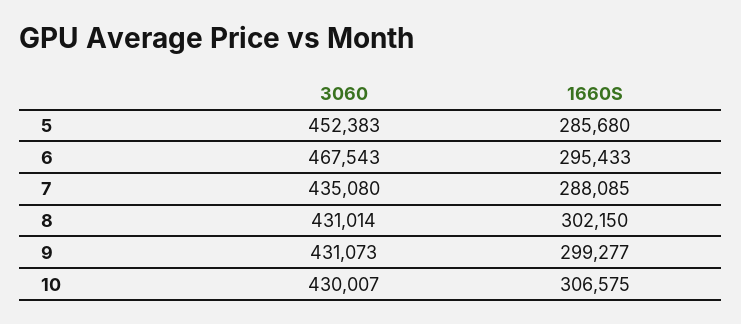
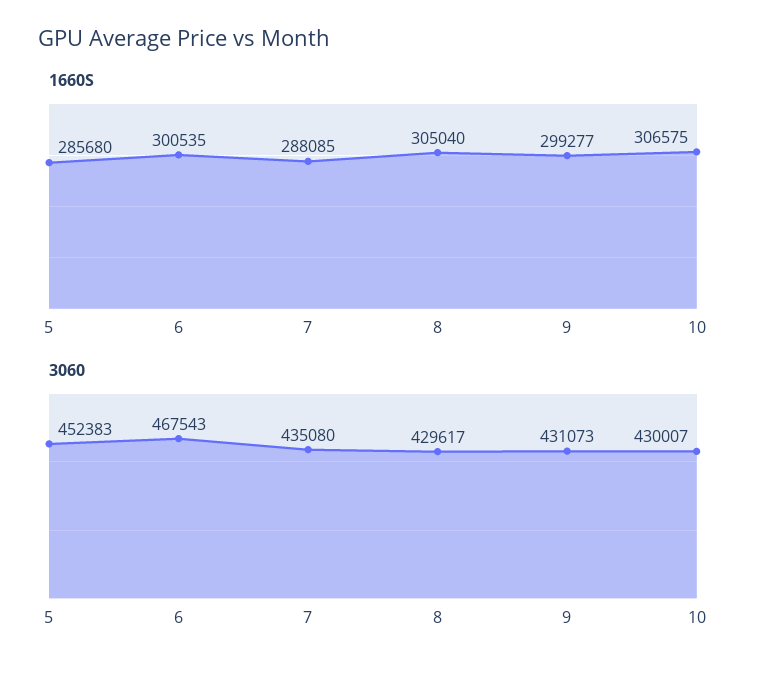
1660S, 6: 295433 -> 300535
3060, 8: 431014 -> 429617
1660S, 8: 302150 -> 305040

